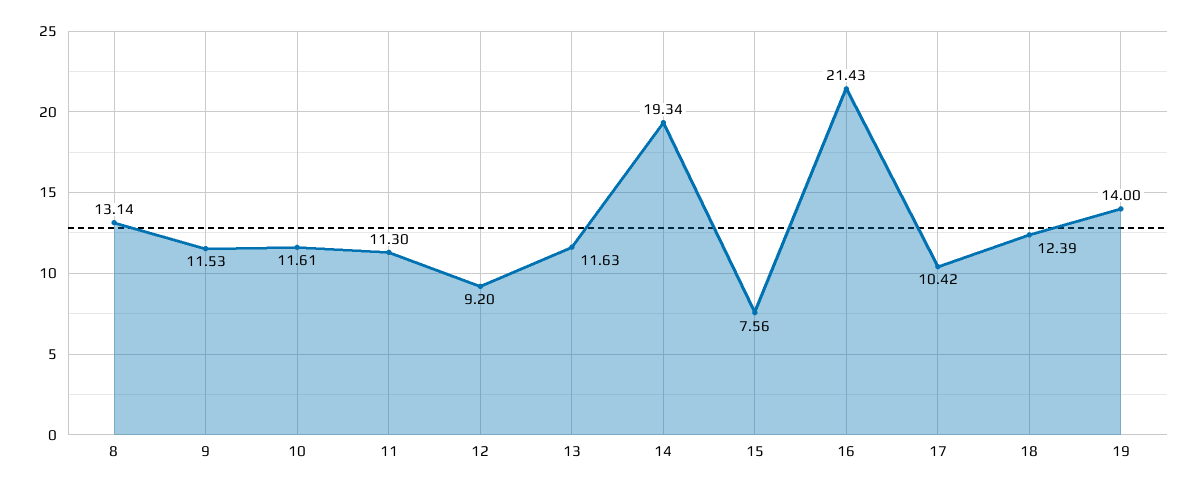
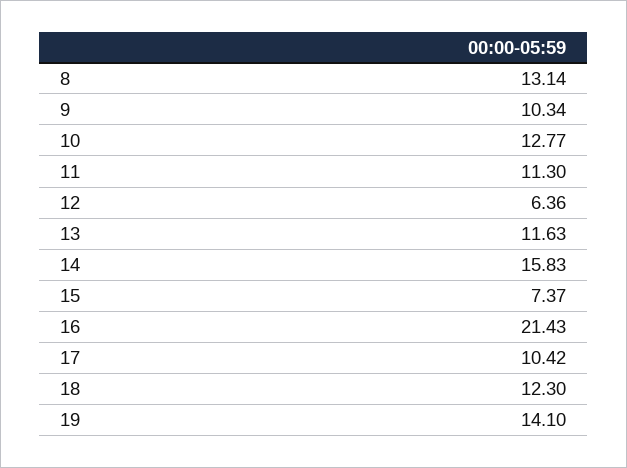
9: 11.53 -> 10.34
10: 11.61 -> 12.77
12: 9.2 -> 6.36
14: 19.34 -> 15.83
15: 7.56 -> 7.37
18: 12.39 -> 12.3
19: 14 -> 14.1

